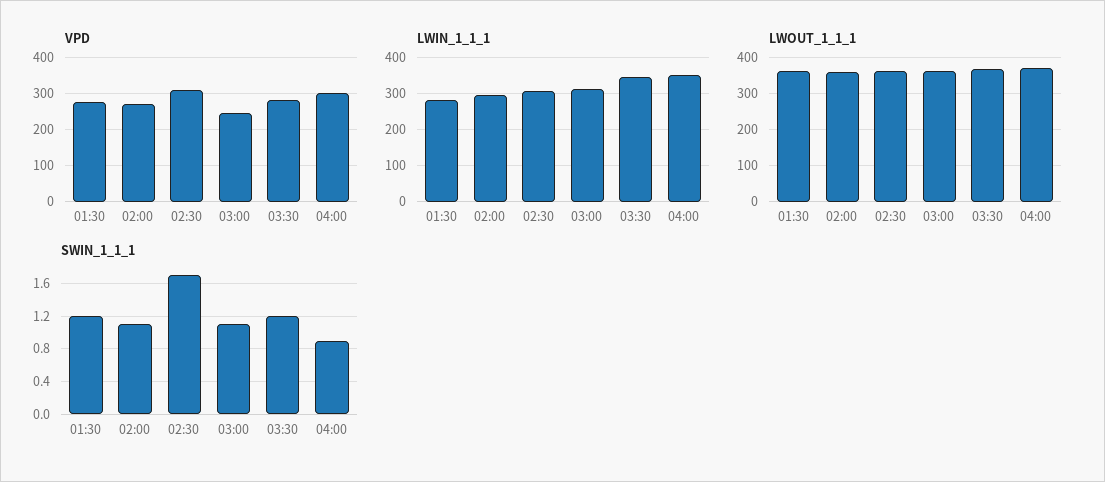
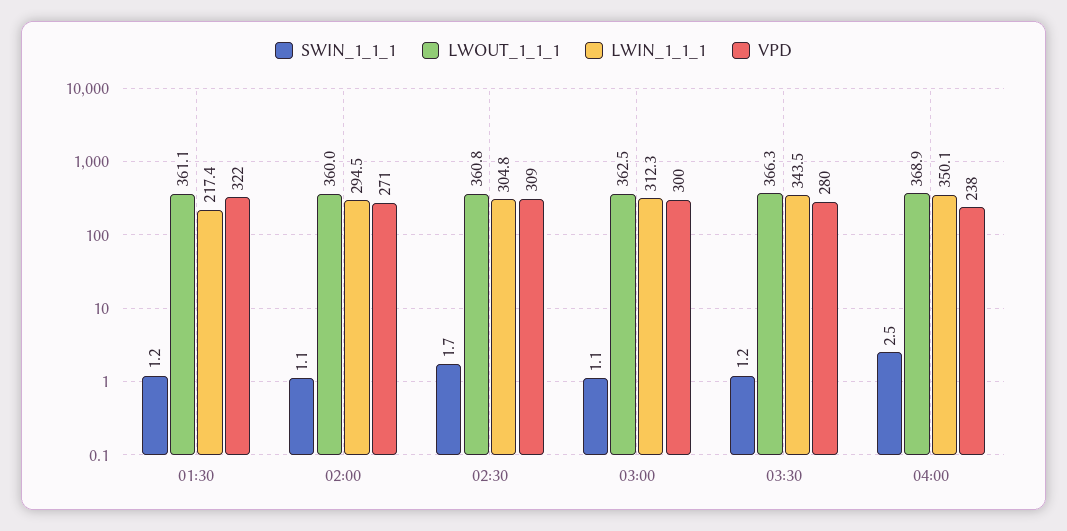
VPD, 01:30: 280 -> 322
VPD, 03:00: 240 -> 300
VPD, 04:00: 300 -> 238
LWIN_1_1_1, 01:30: 280 -> 217.4
SWIN_1_1_1, 04:00: 0.9 -> 2.5

